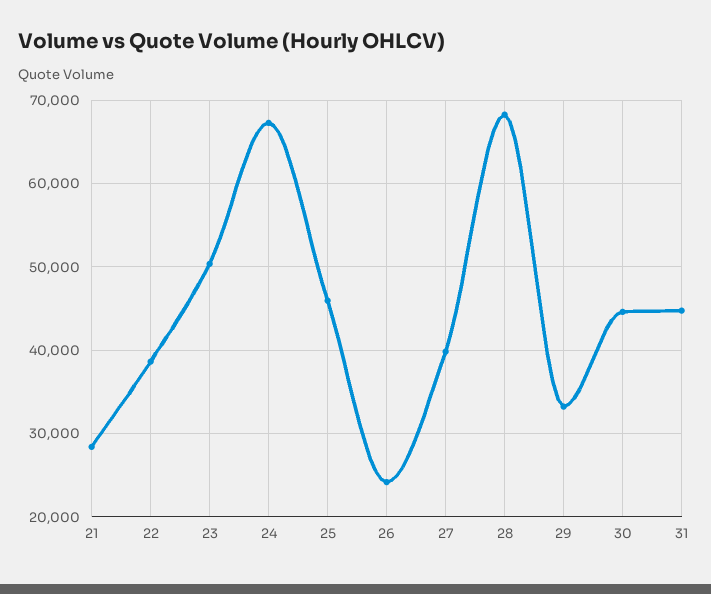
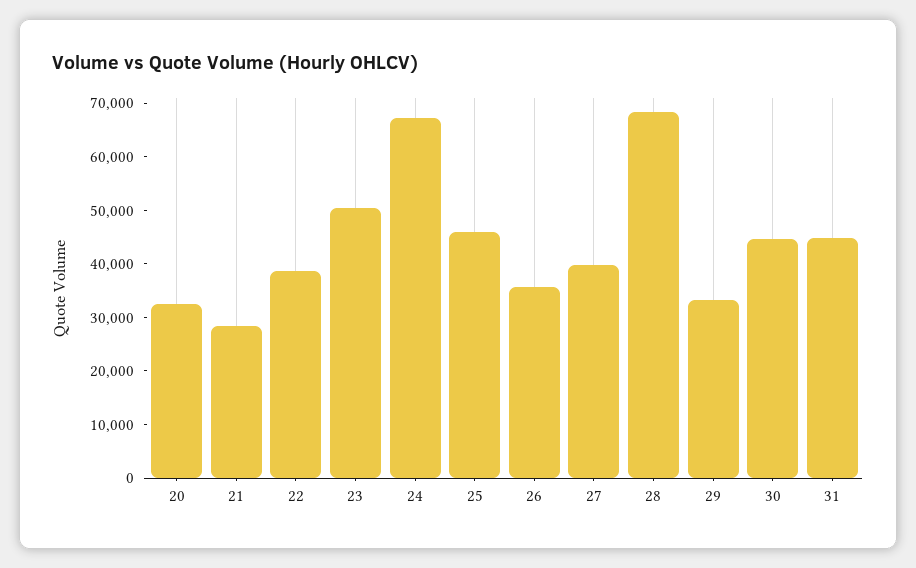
26: 24000 -> 36000
20: none -> 32000

